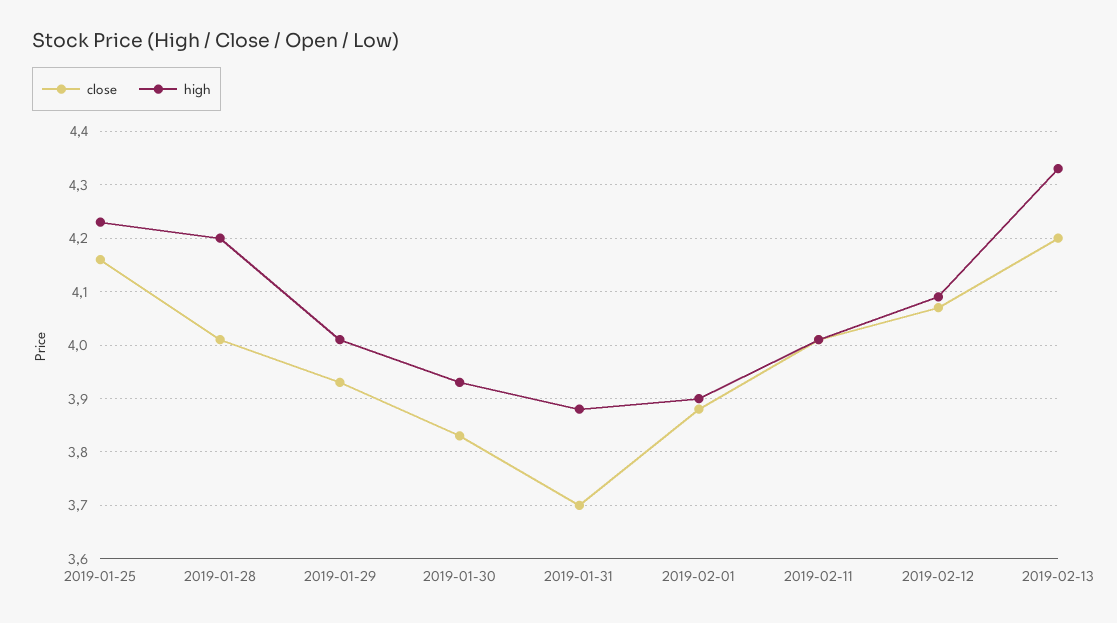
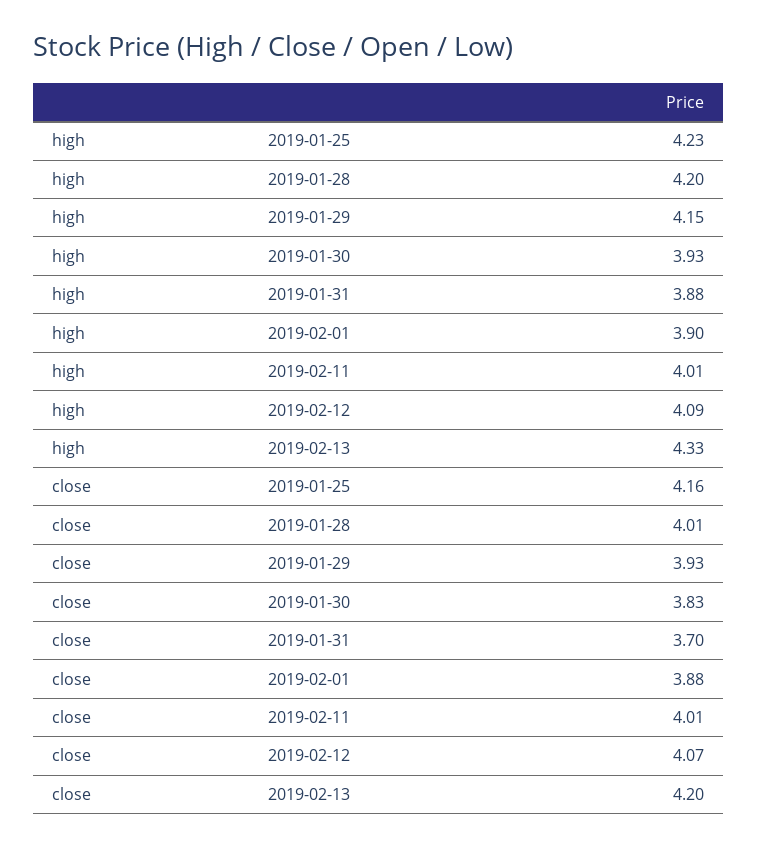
high, 2019-01-29: 4 -> 4.15

